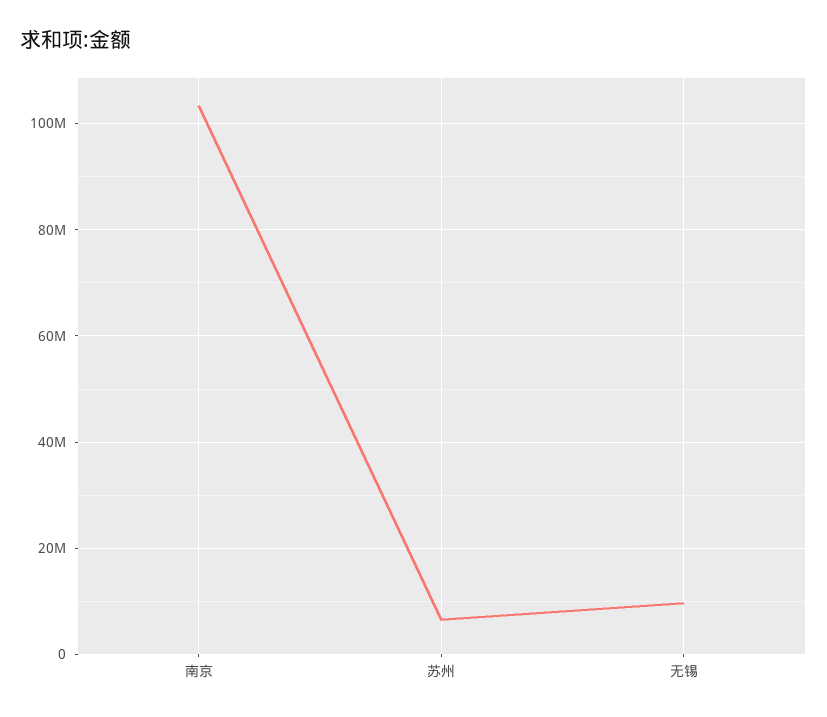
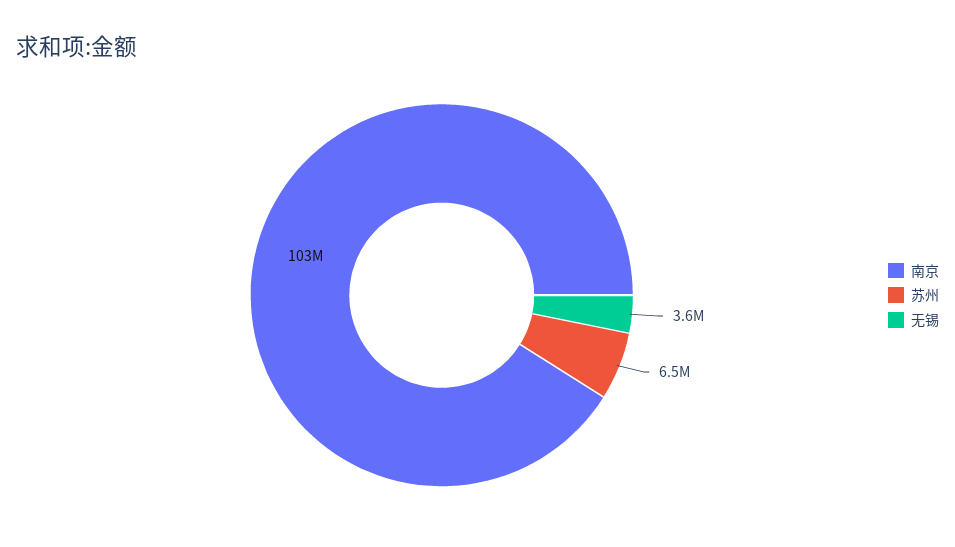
无锡: 10000000 -> 3600000

